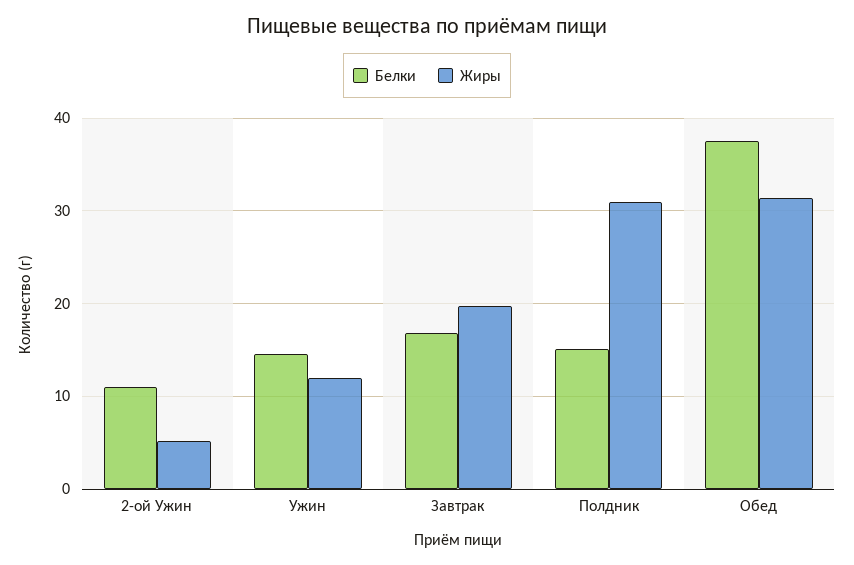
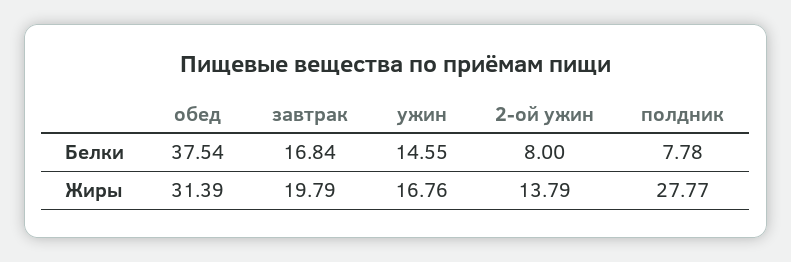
Белки, 2-ой Ужин: 11 -> 8
Жиры, 2-ой Ужин: 5 -> 13.79
Жиры, Ужин: 12 -> 16.76
Белки, Полдник: 15 -> 7.78
Жиры, Полдник: 31 -> 27.77

